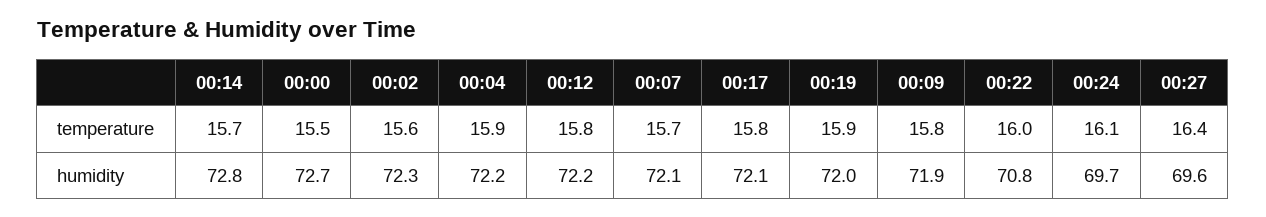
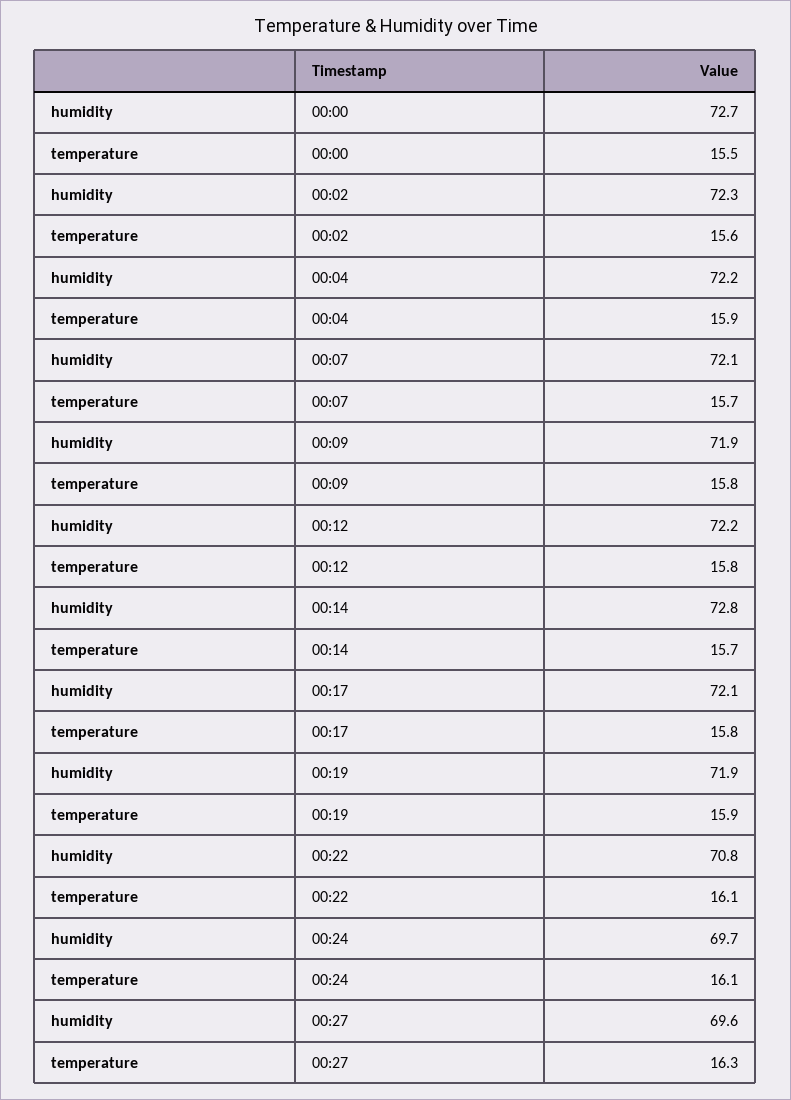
00:22, temperature: 16 -> 16.1
00:27, temperature: 16.4 -> 16.3
00:19, humidity: 72 -> 71.9

